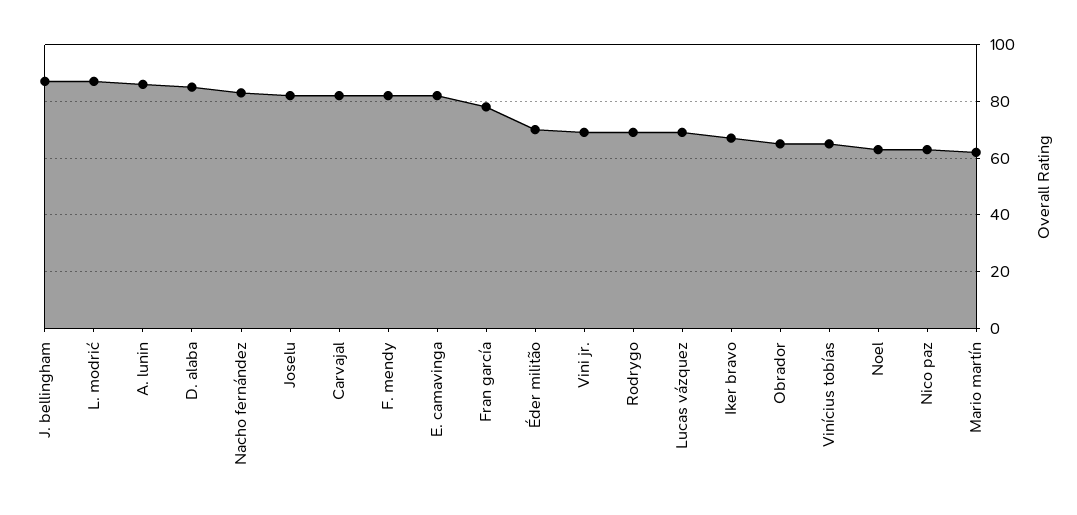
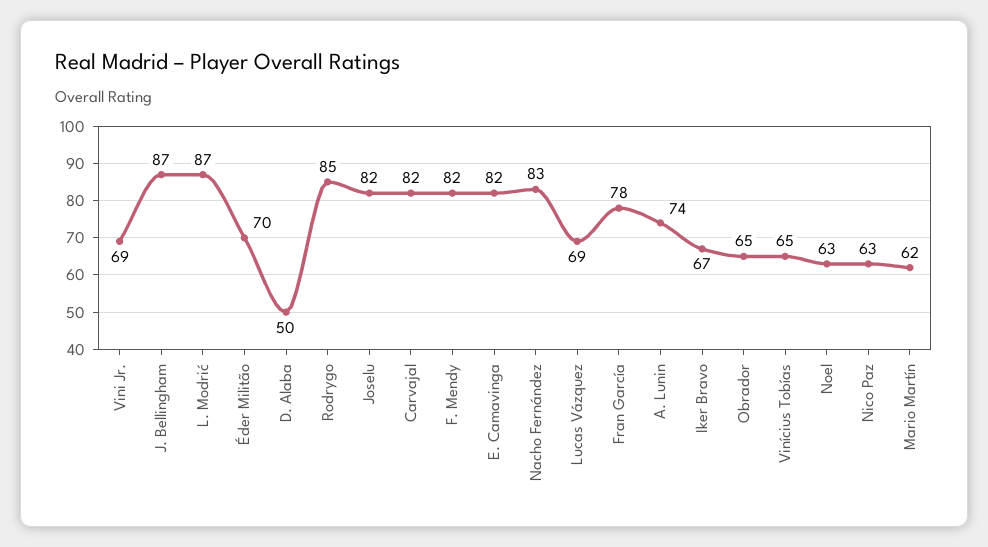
A. lunin: 85 -> 74
D. alaba: 85 -> 50
Rodrygo: 70 -> 85

